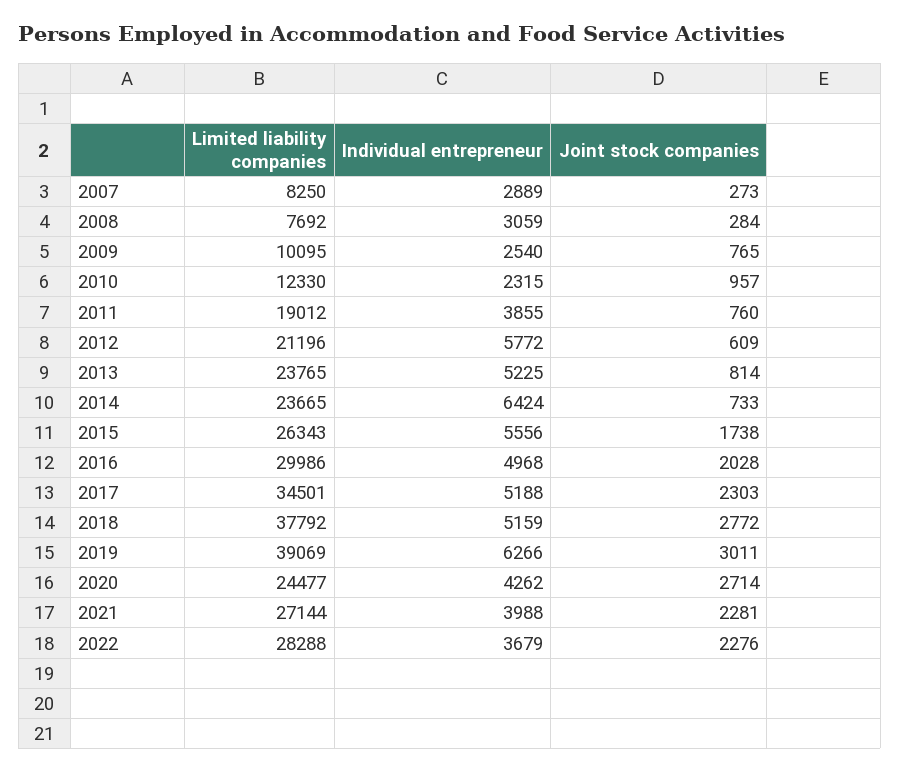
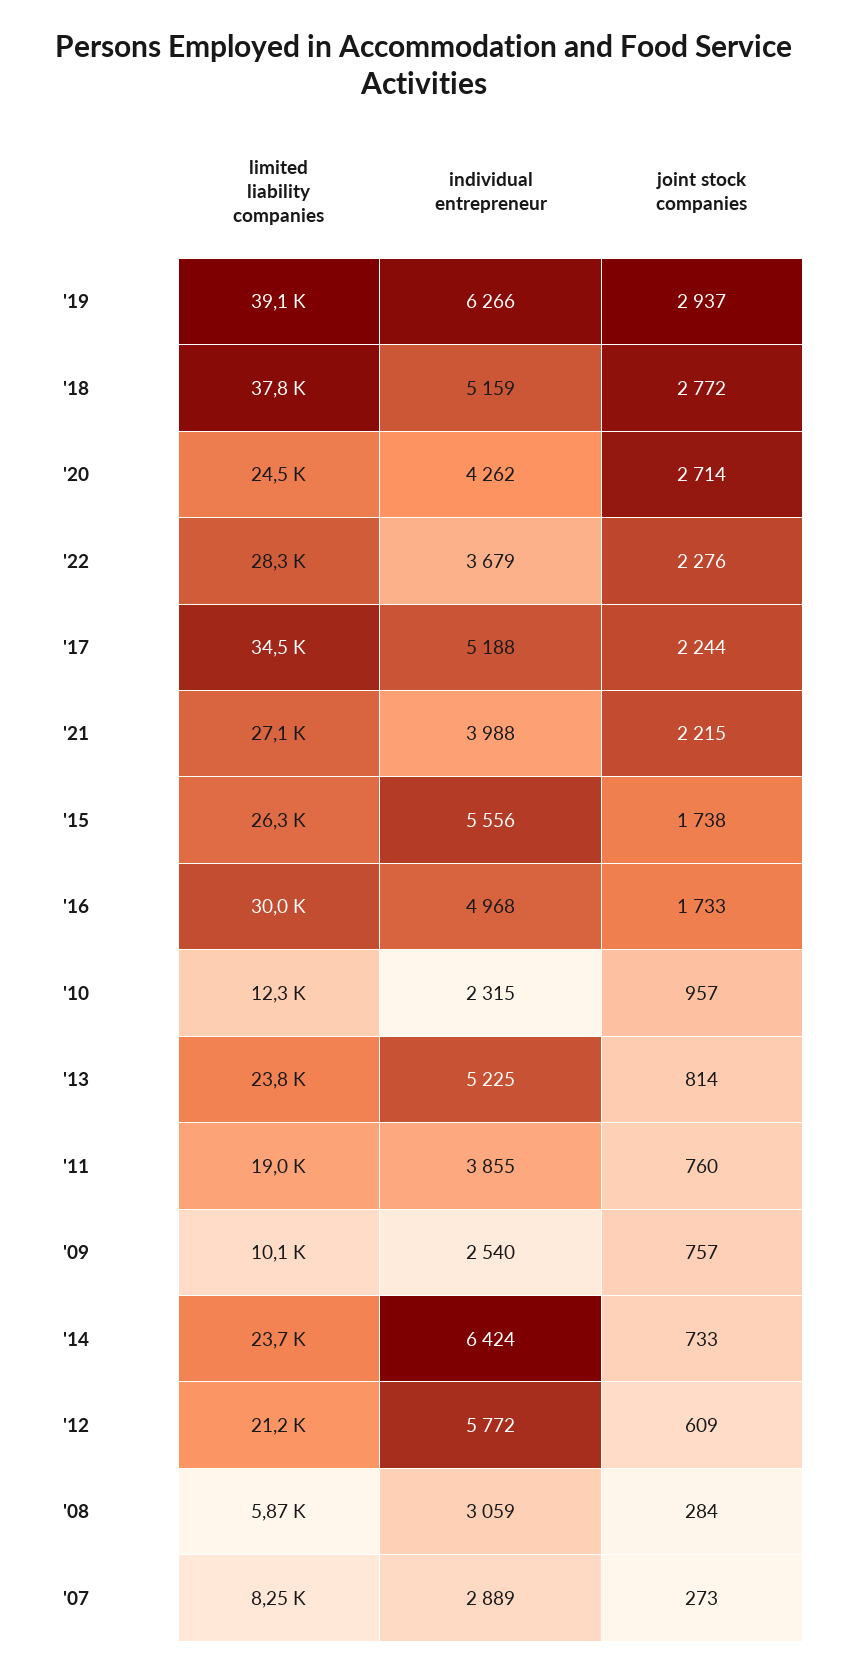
Limited liability companies, 2008: 7692 -> 5870
Joint stock companies, 2009: 765 -> 757
Joint stock companies, 2016: 2028 -> 1733
Joint stock companies, 2017: 2303 -> 2244
Joint stock companies, 2019: 3011 -> 2937
Joint stock companies, 2021: 2281 -> 2215

